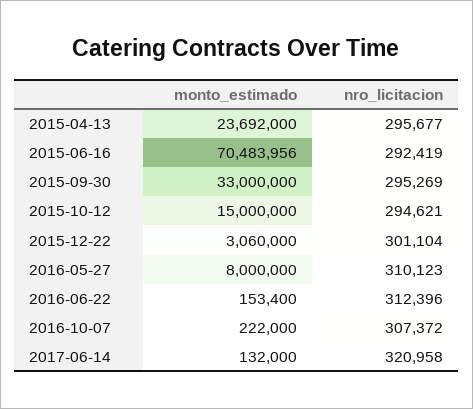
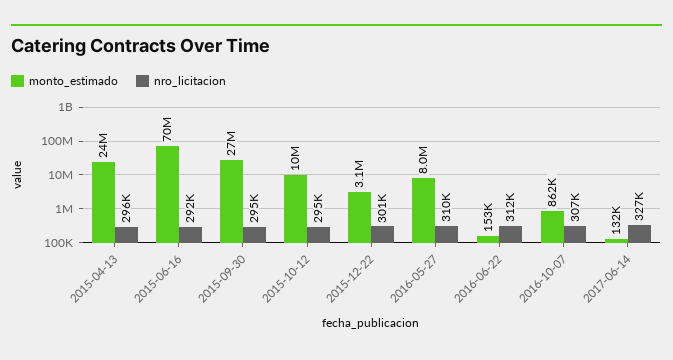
monto_estimado, 2015-09-30: 33000000 -> 27000000
monto_estimado, 2015-10-12: 15000000 -> 10000000
monto_estimado, 2016-10-07: 222000 -> 862000
nro_licitacion, 2017-06-14: 320958 -> 327000

